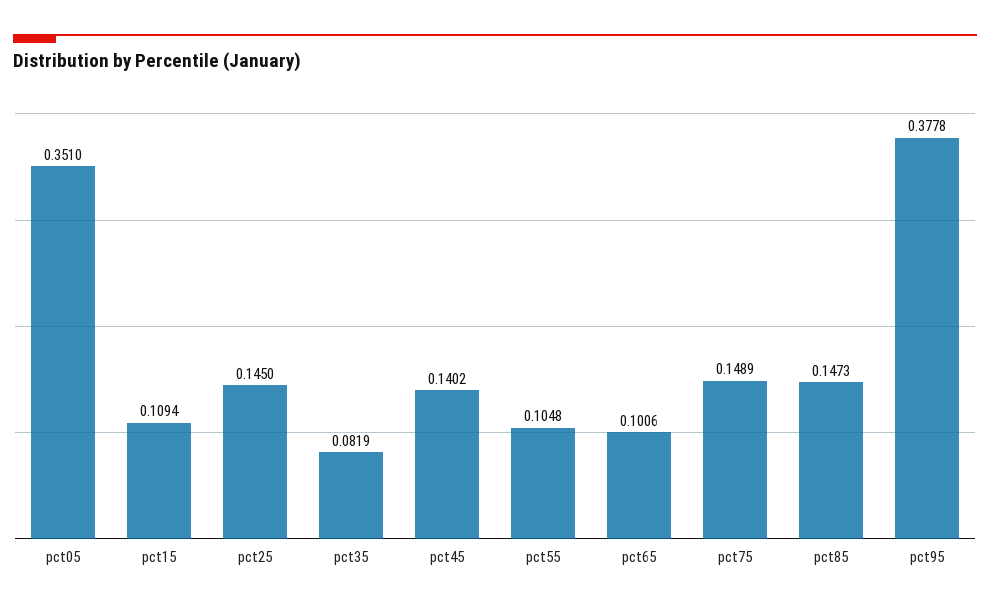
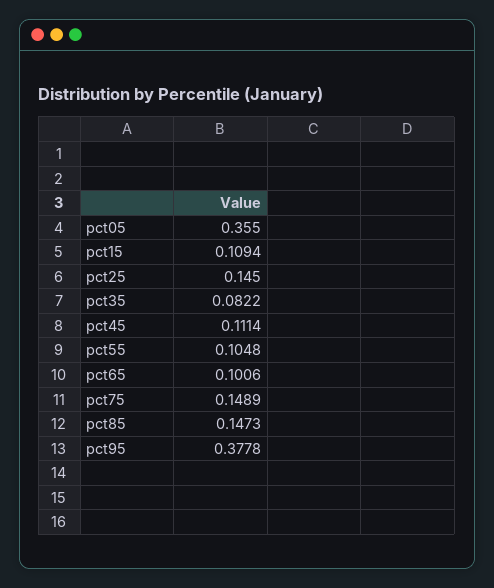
pct05: 0.351 -> 0.355
pct35: 0.0819 -> 0.0822
pct45: 0.1402 -> 0.1114

